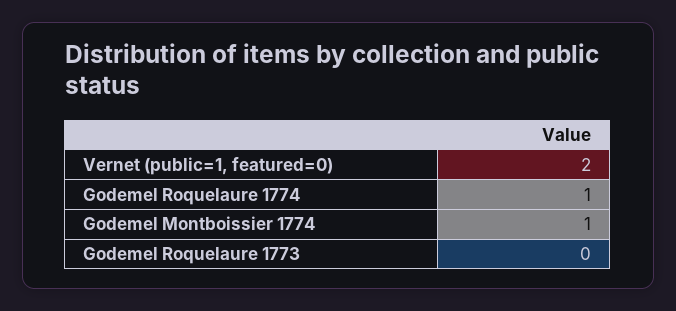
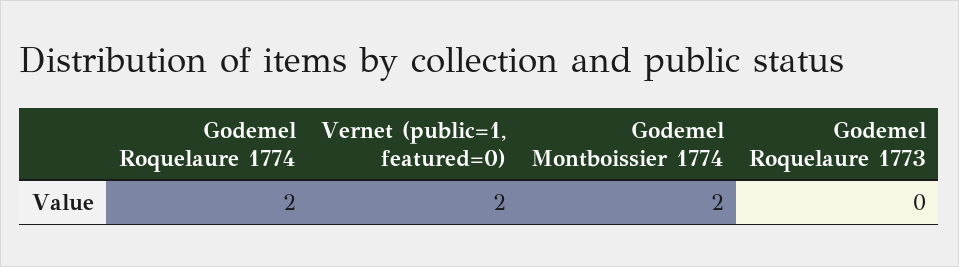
Godemel Roquelaure 1774: 1 -> 2
Godemel Montboissier 1774: 1 -> 2

